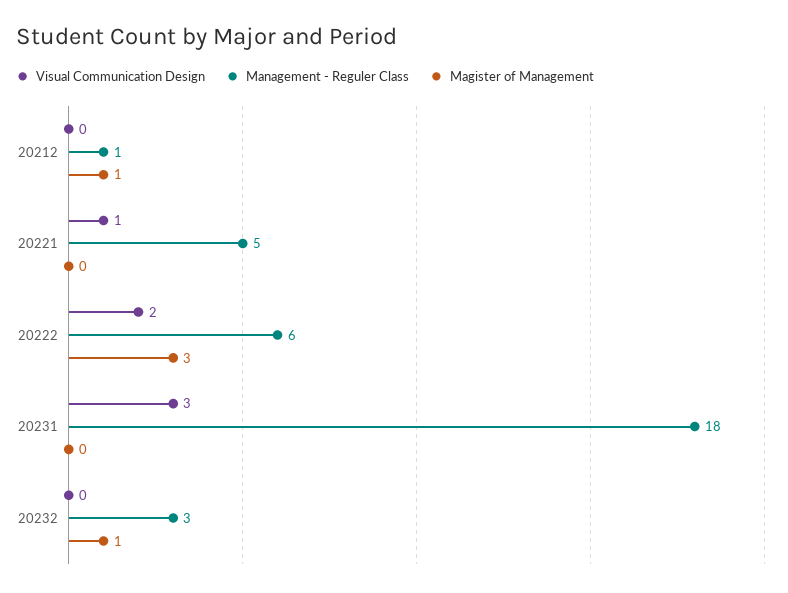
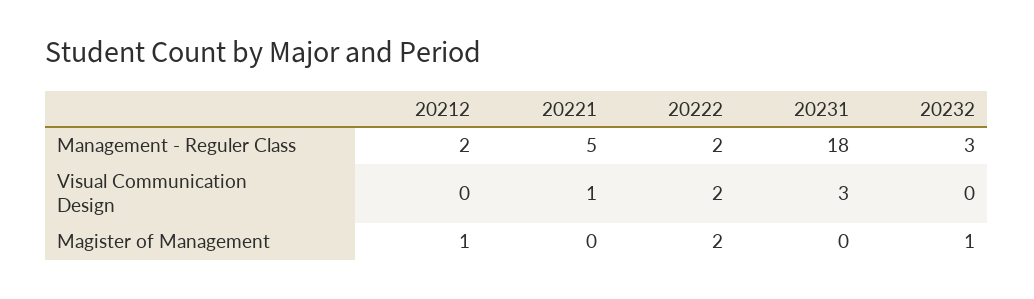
Management - Reguler Class, 20212: 1 -> 2
Management - Reguler Class, 20222: 6 -> 2
Magister of Management, 20222: 3 -> 2

